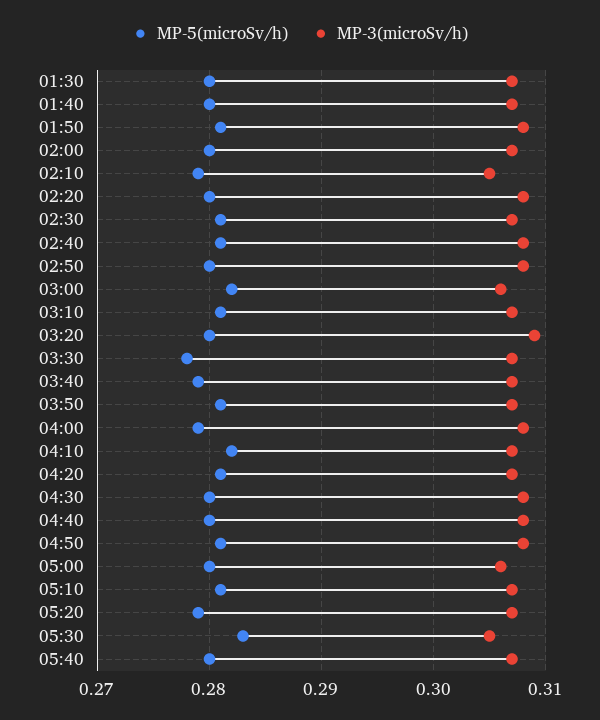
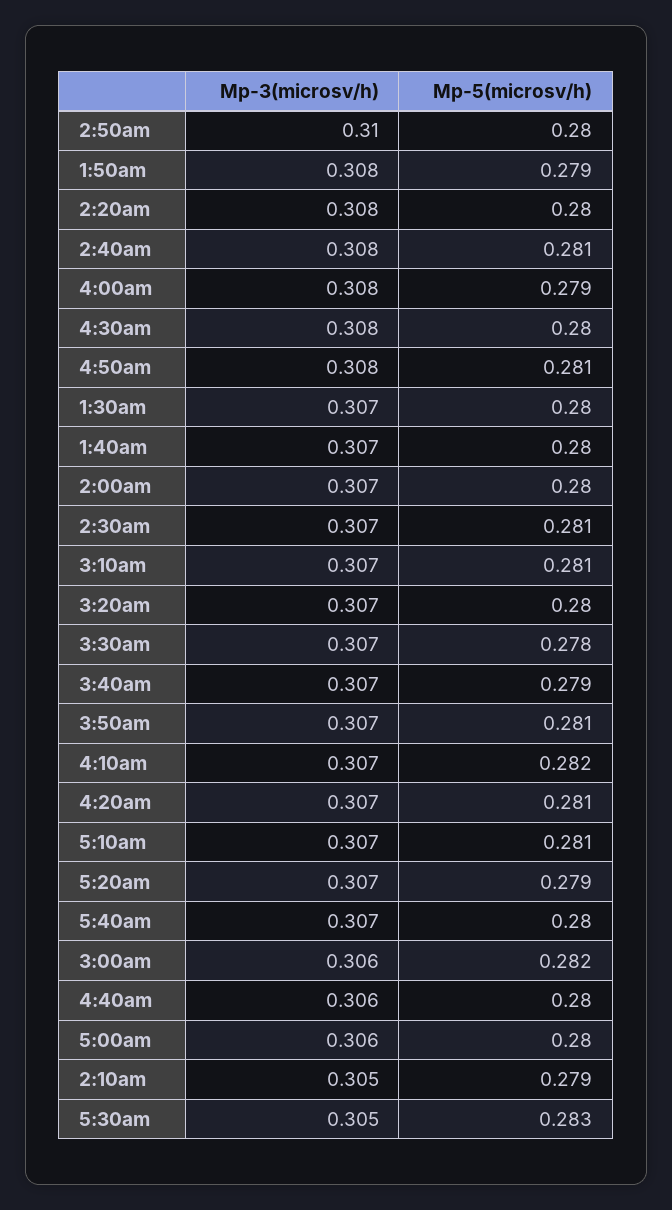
MP-5(microSv/h), 01:50: 0.281 -> 0.279
MP-3(microSv/h), 02:50: 0.308 -> 0.31
MP-3(microSv/h), 03:20: 0.309 -> 0.307
MP-3(microSv/h), 04:40: 0.308 -> 0.306

